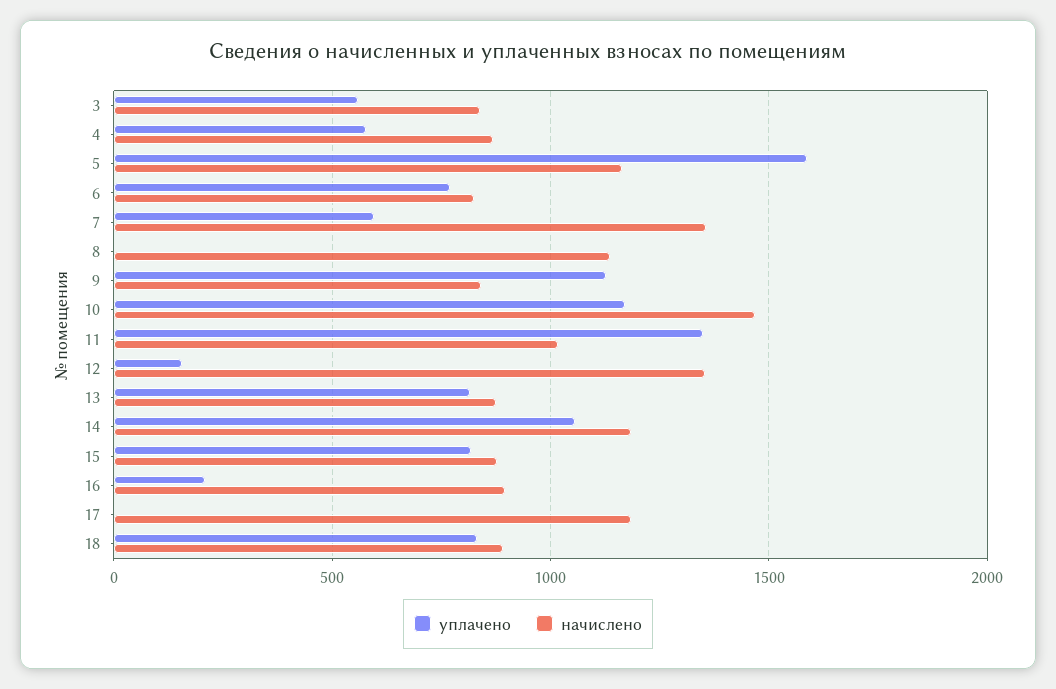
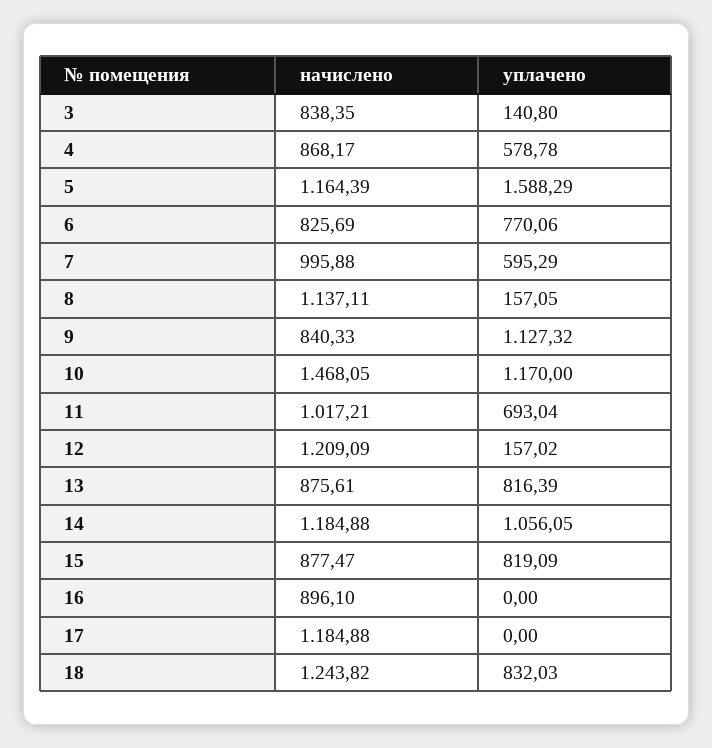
уплачено, 3: 550 -> 140.8
начислено, 7: 1350 -> 995.88
уплачено, 8: 0 -> 157.05
уплачено, 11: 1350 -> 693.04
начислено, 12: 1350 -> 1209.09
уплачено, 16: 200 -> 0
начислено, 18: 900 -> 1243.82

